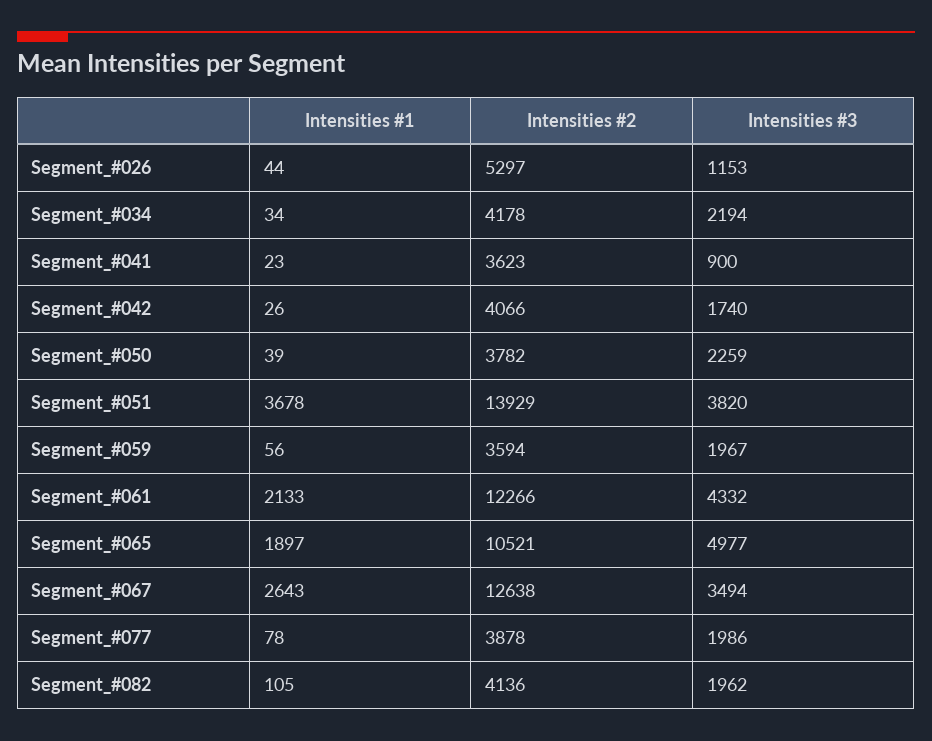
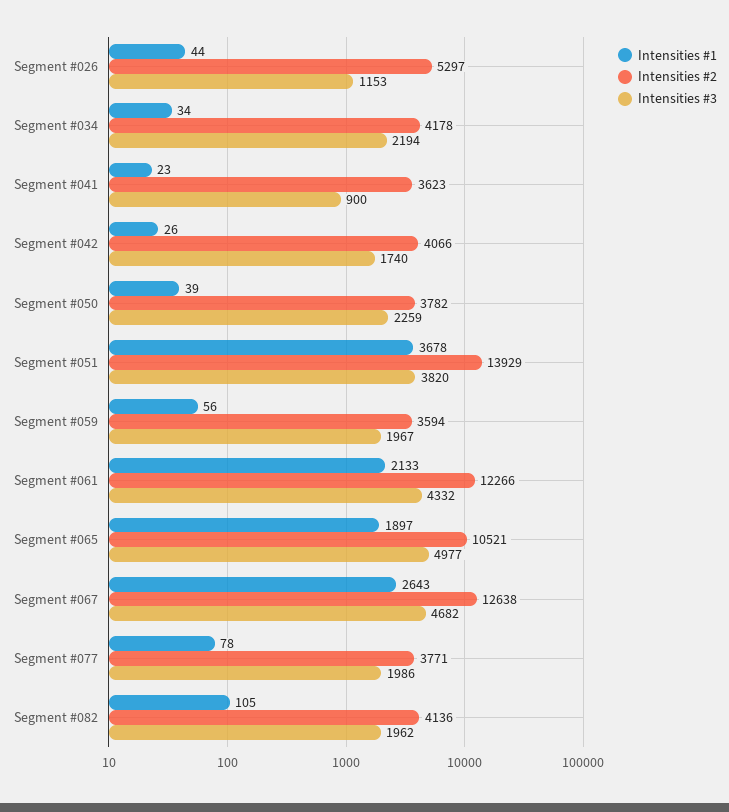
Intensities #3, Segment_#067: 3494 -> 4682
Intensities #2, Segment_#077: 3878 -> 3771

